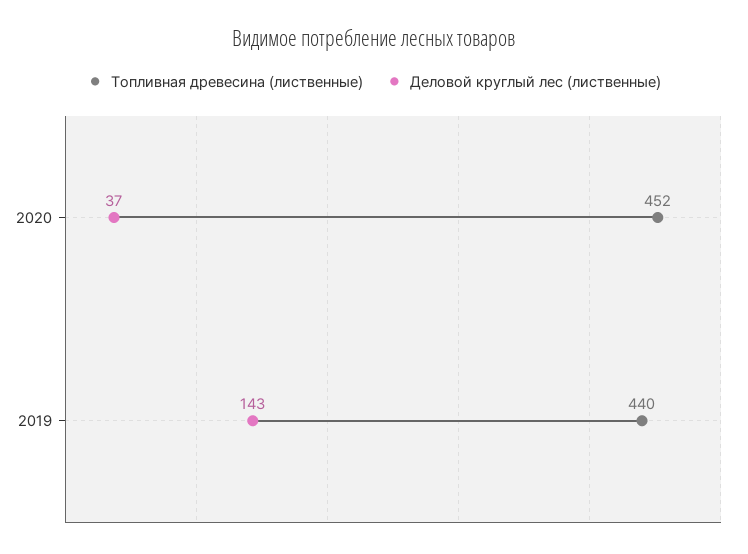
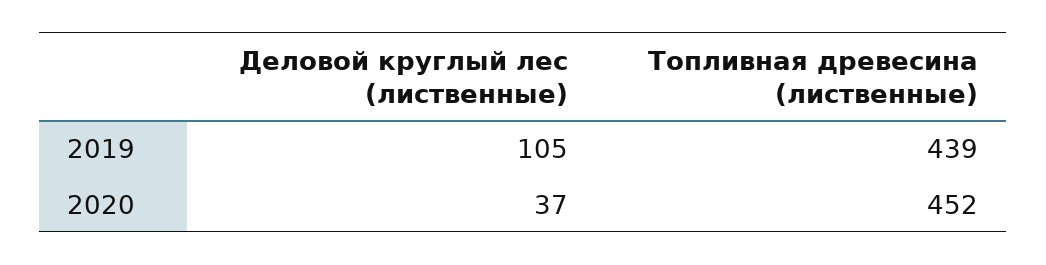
Топливная древесина (лиственные), 2019: 440 -> 439
Деловой круглый лес (лиственные), 2019: 143 -> 105

